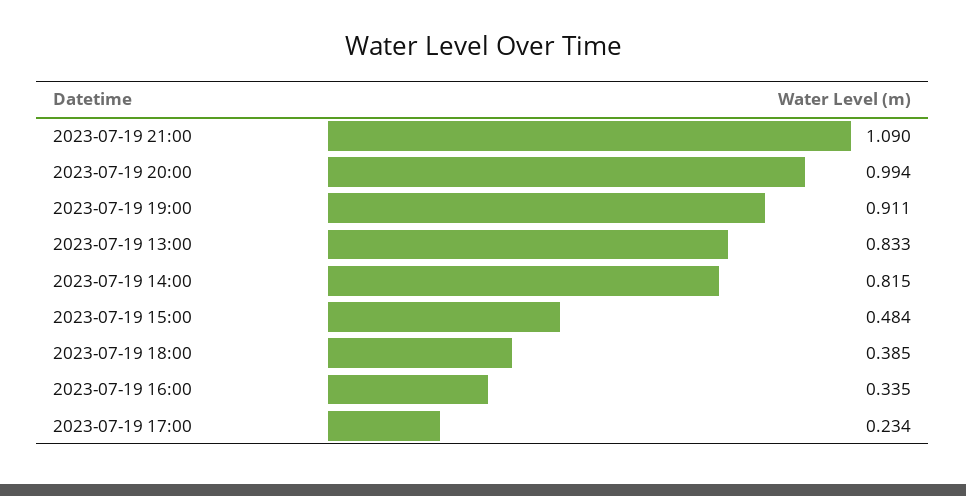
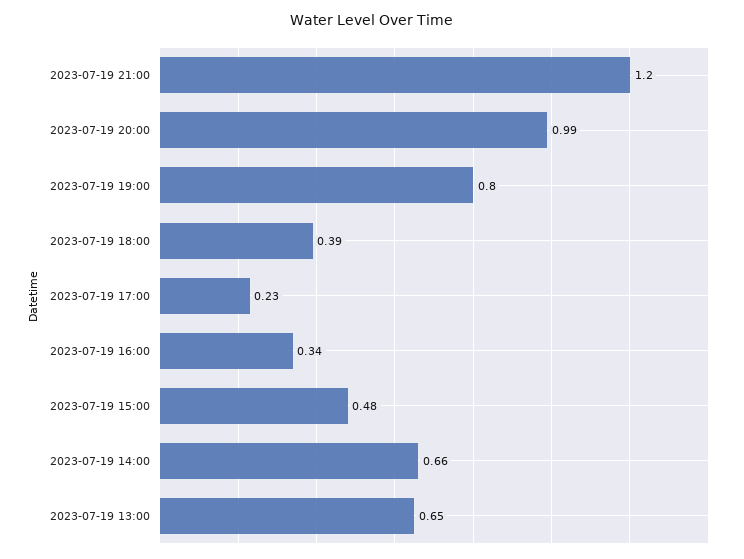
2023-07-19 21:00: 1.09 -> 1.2
2023-07-19 19:00: 0.911 -> 0.8
2023-07-19 13:00: 0.833 -> 0.65
2023-07-19 14:00: 0.815 -> 0.66

